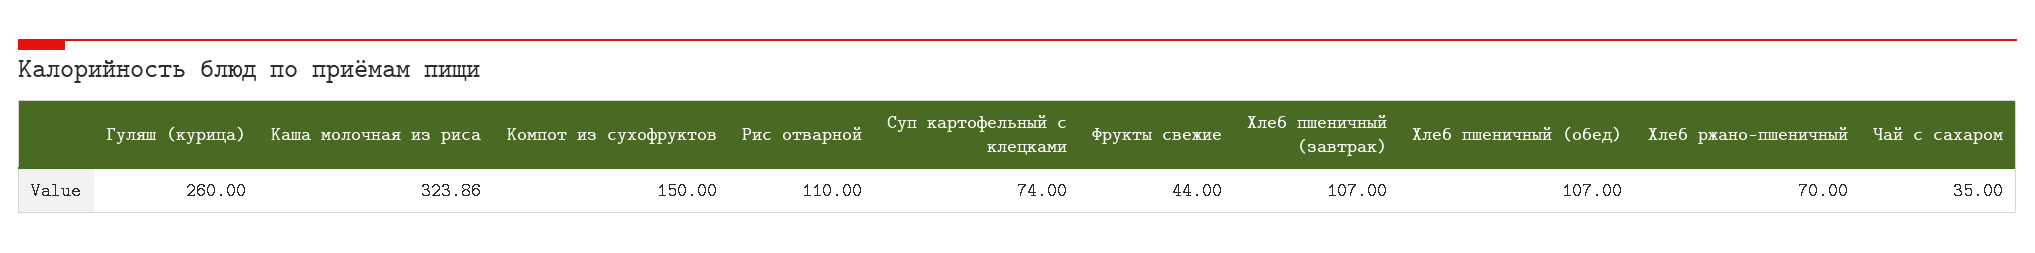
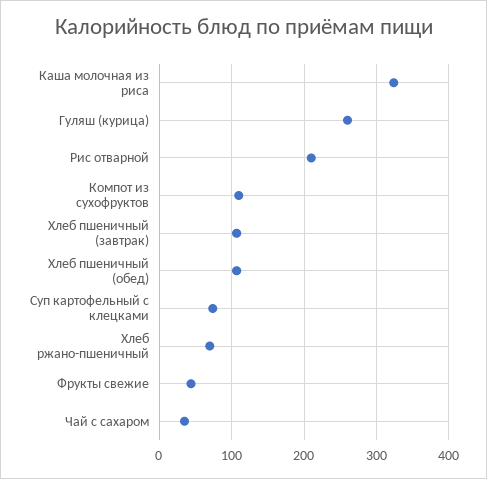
Компот из сухофруктов: 150 -> 110
Рис отварной: 110 -> 210

